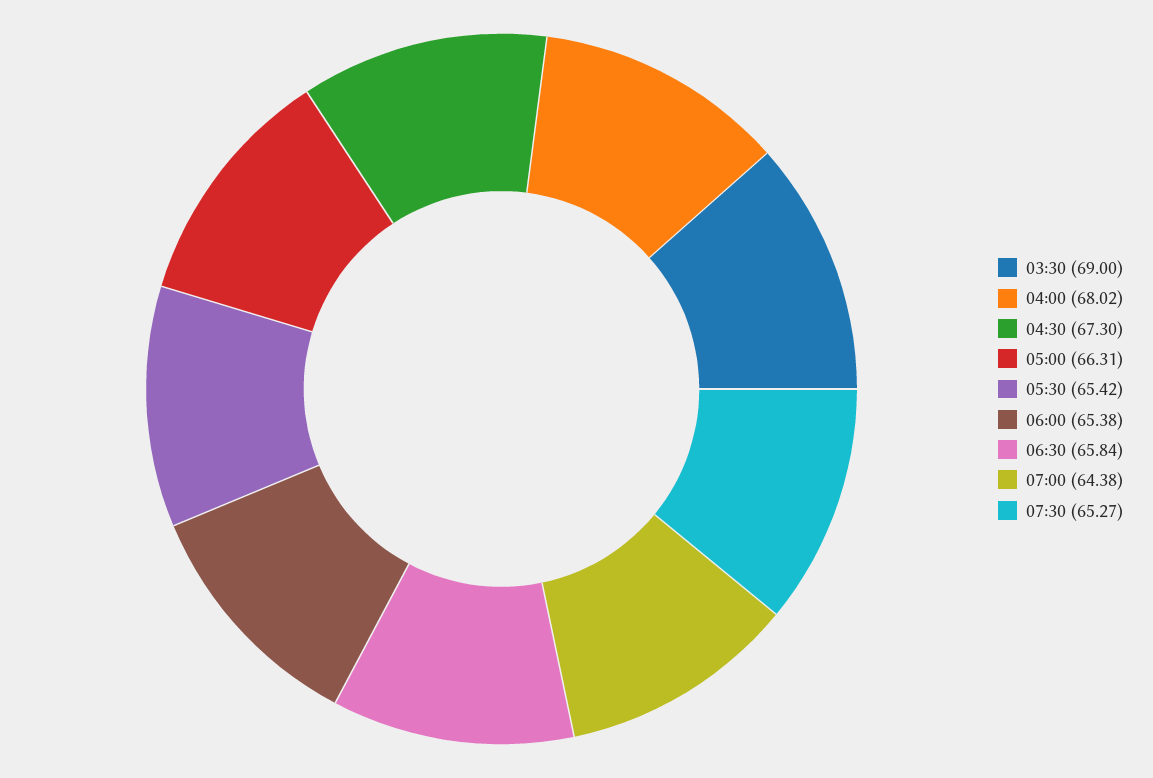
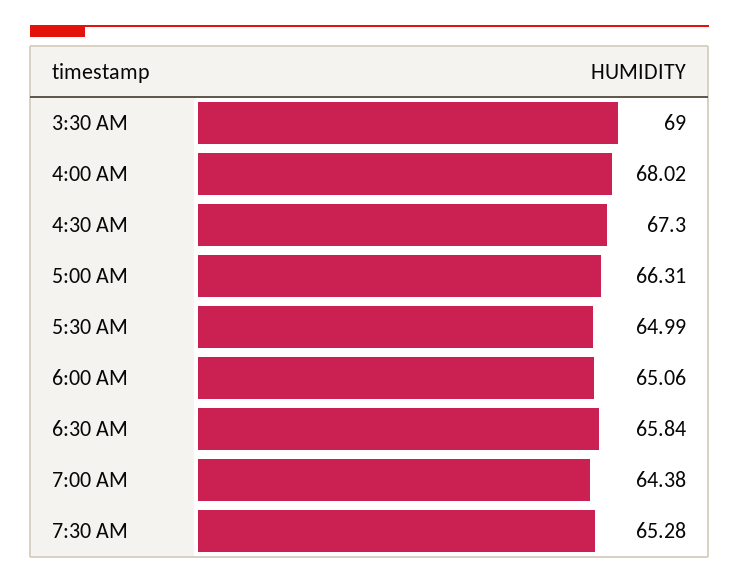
05:30: 65.42 -> 64.99
06:00: 65.38 -> 65.06
07:30: 65.27 -> 65.28

